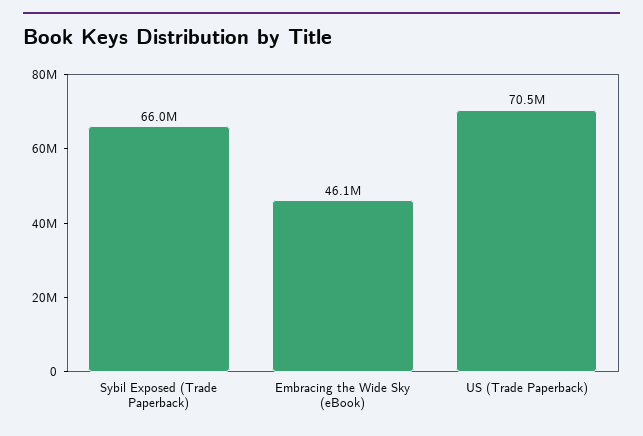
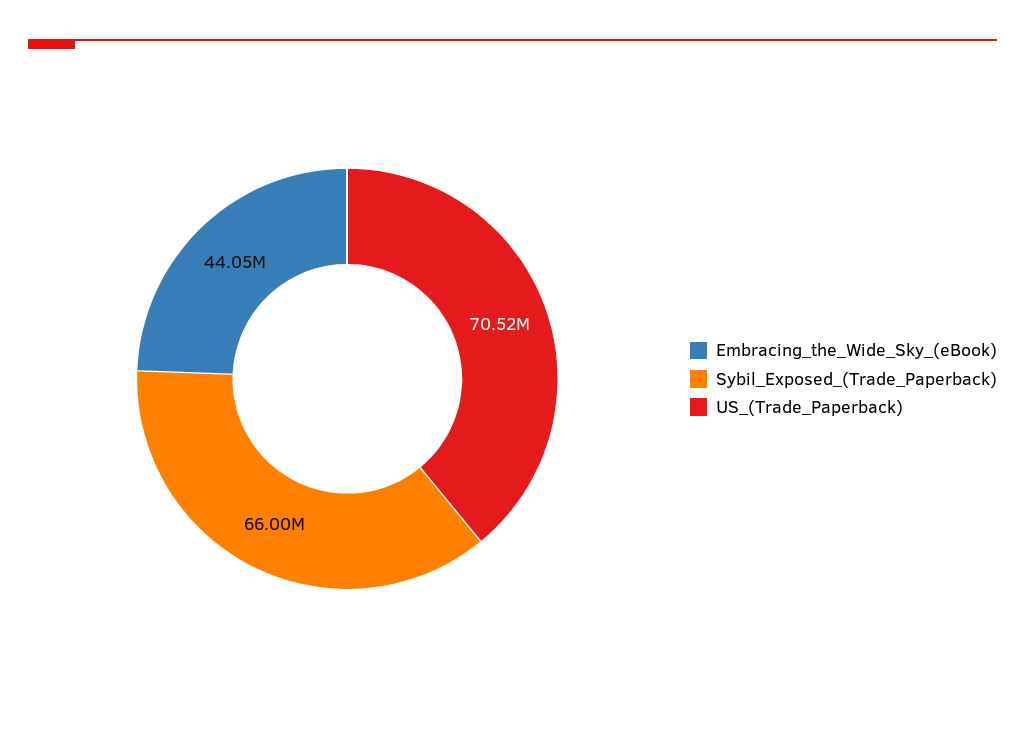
Embracing the Wide Sky (eBook): 46100000 -> 44050000

